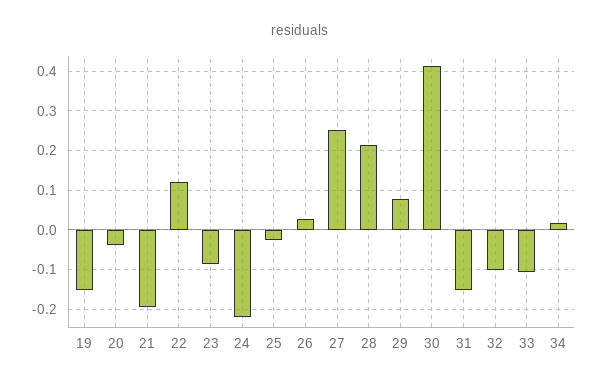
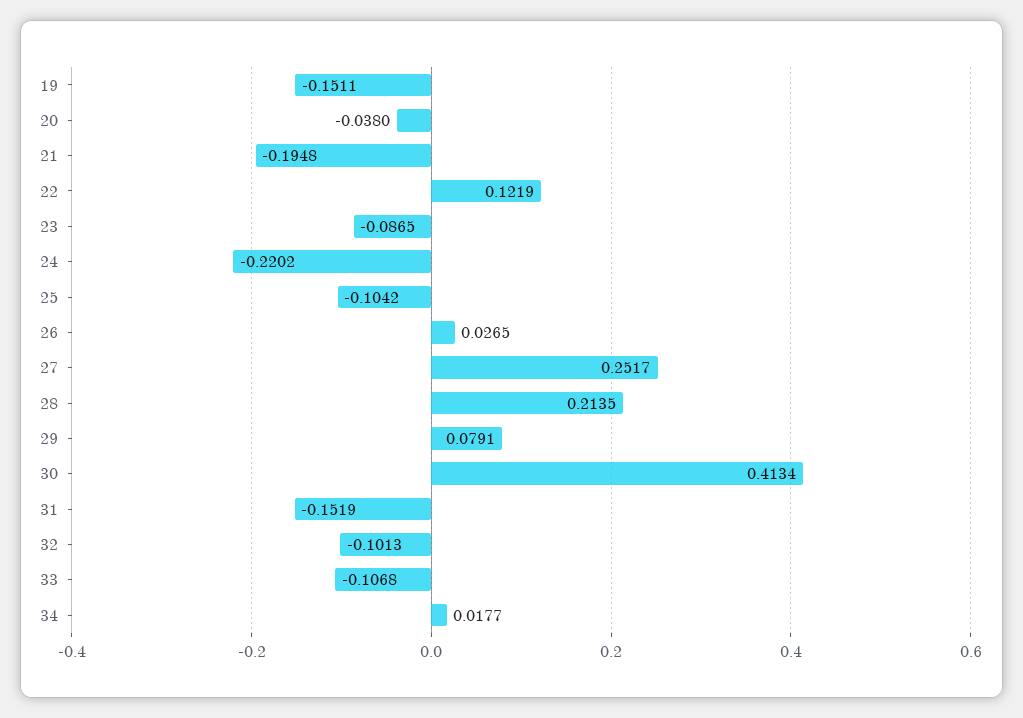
25: -0.02 -> -0.1042

